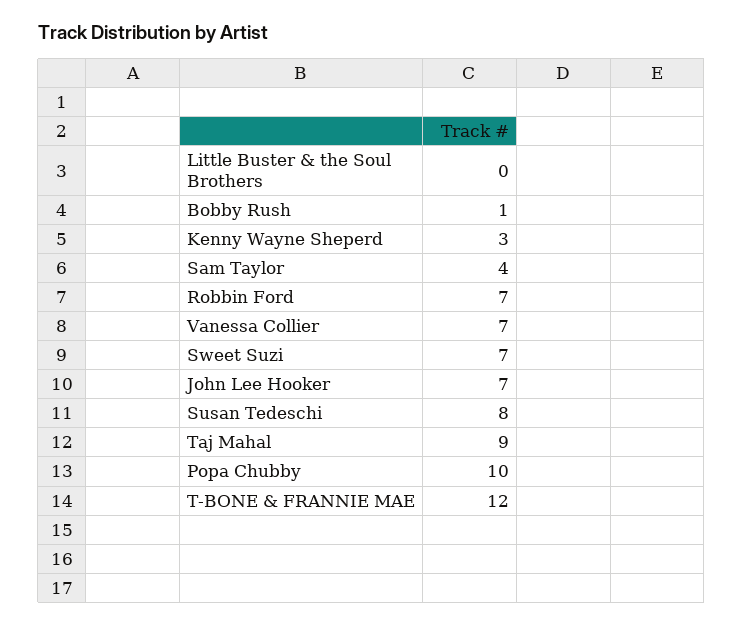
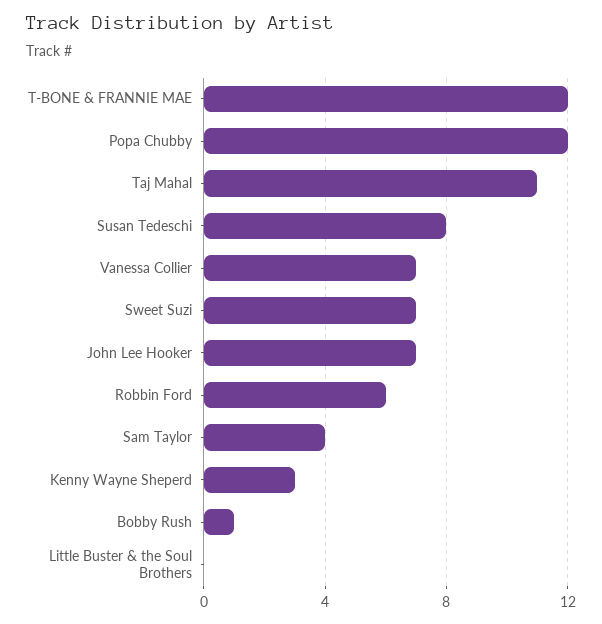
Robbin Ford: 7 -> 6
Taj Mahal: 9 -> 11
Popa Chubby: 10 -> 12

